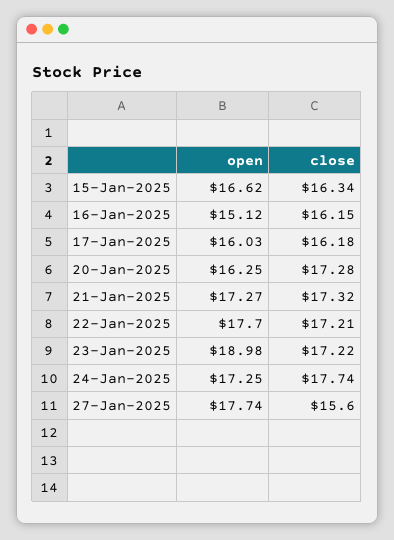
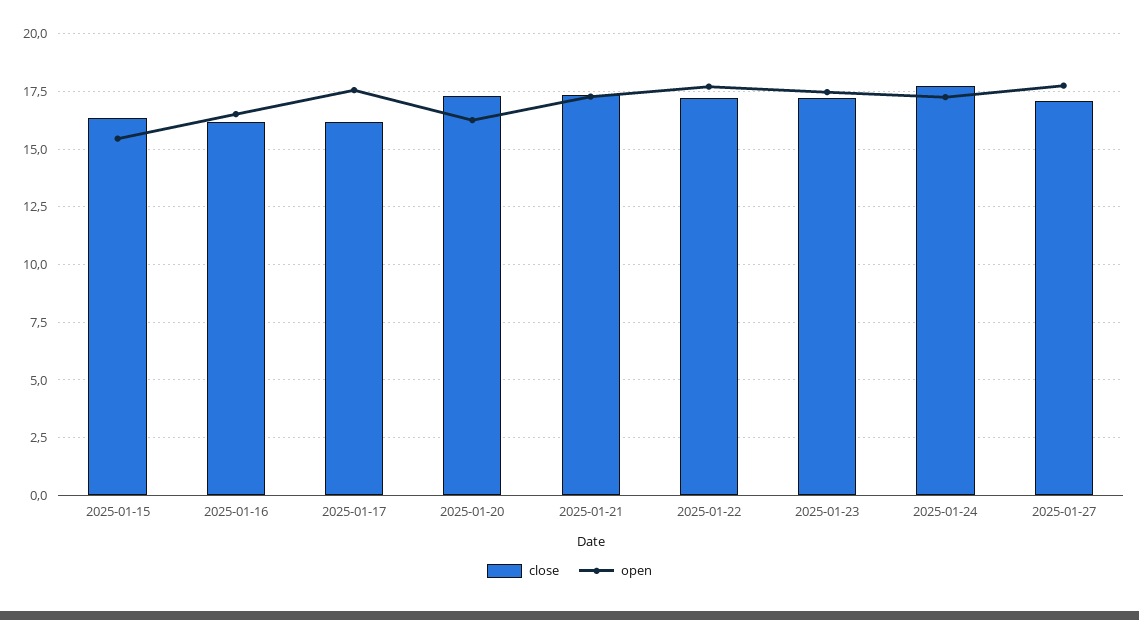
open, 15-Jan-2025: 16.62 -> 15.5
open, 16-Jan-2025: 15.12 -> 16.5
open, 17-Jan-2025: 16.03 -> 17.5
open, 23-Jan-2025: 18.98 -> 17.5
close, 27-Jan-2025: 15.6 -> 17

